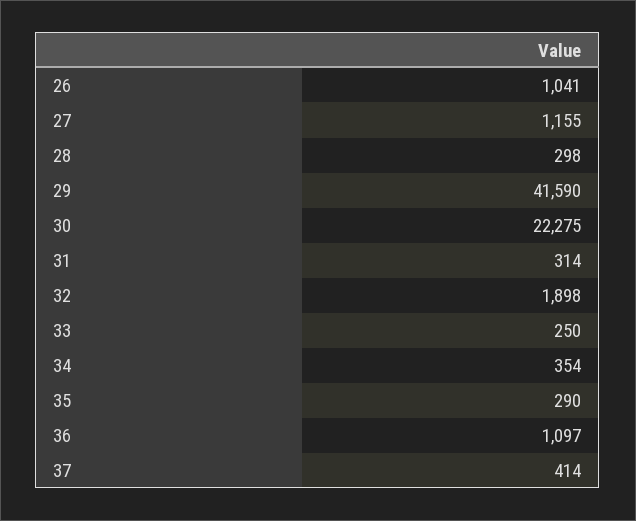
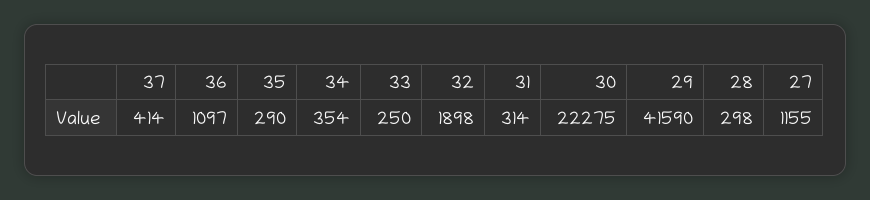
26: 1041 -> none

